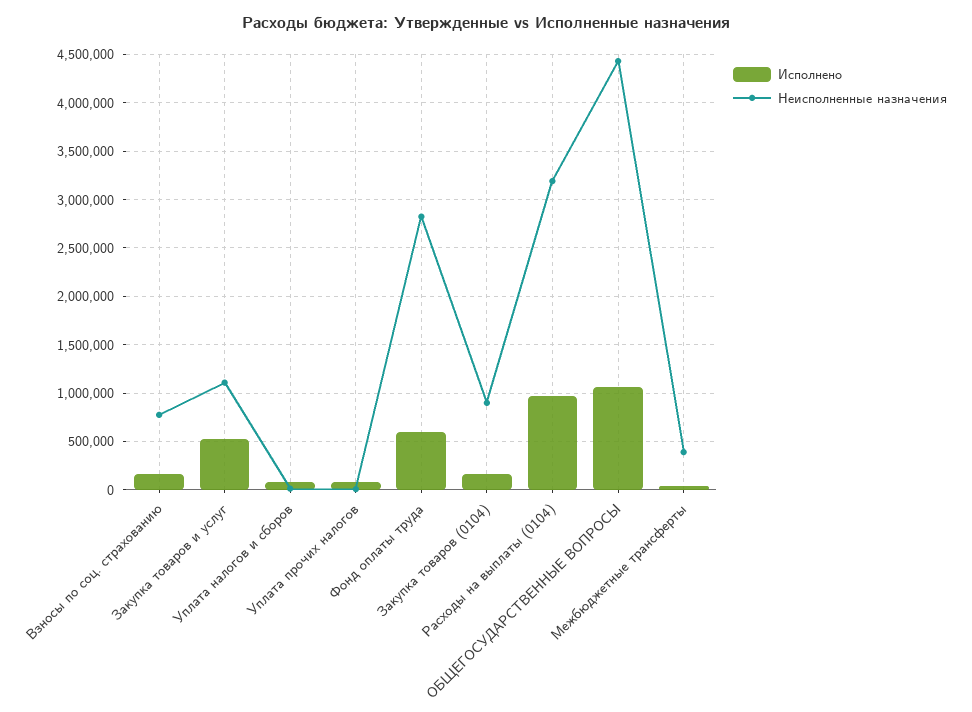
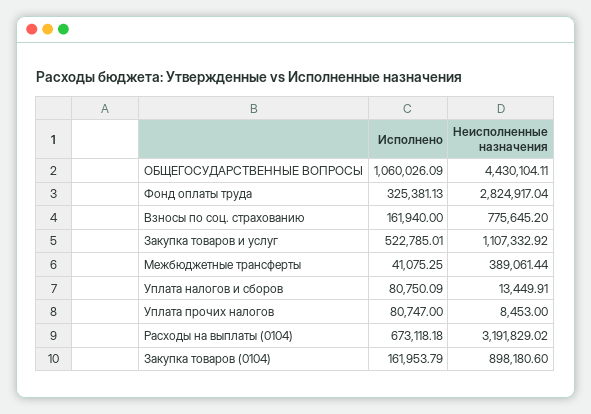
Исполнено, Фонд оплаты труда: 600000 -> 325381.13
Исполнено, Расходы на выплаты (0104): 1000000 -> 673118.18

